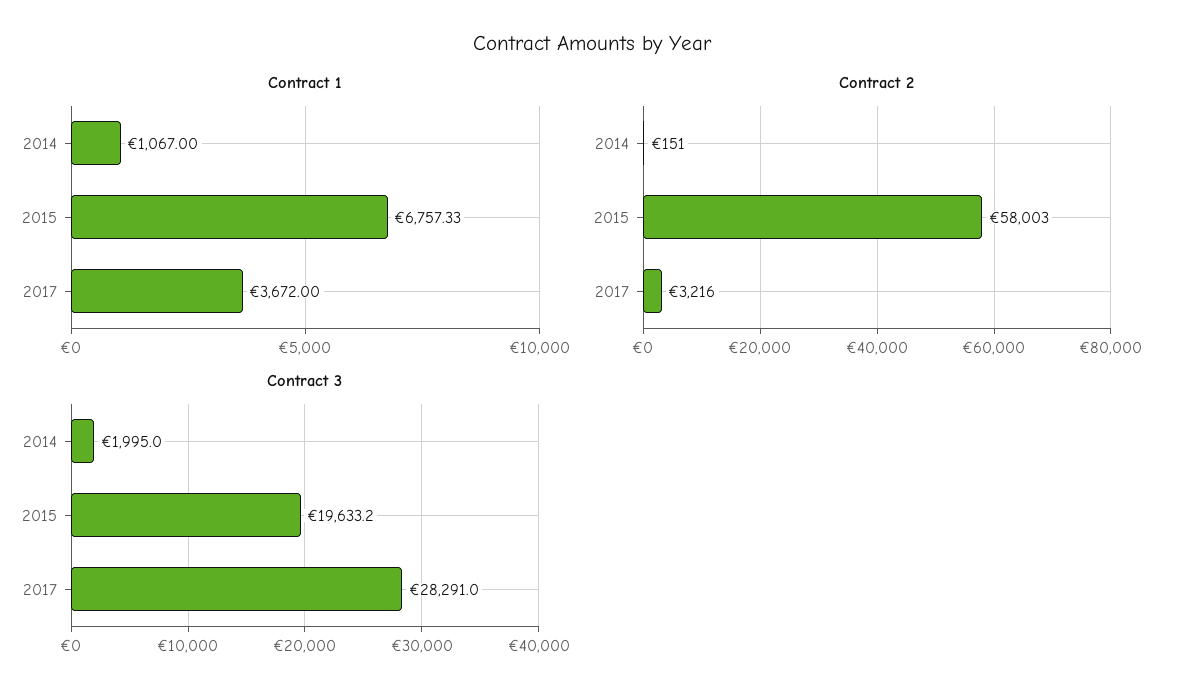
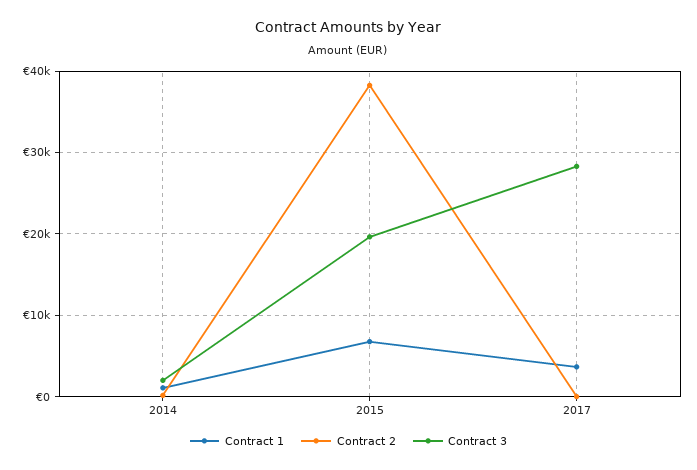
Contract 2, 2015: 58003 -> 38000
Contract 2, 2017: 3216 -> 0

